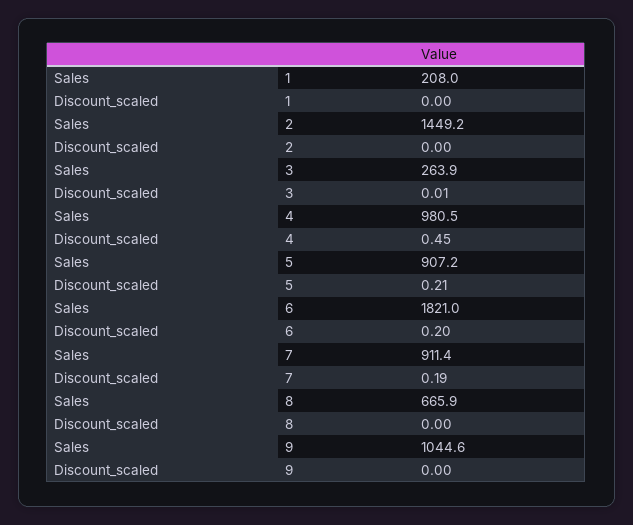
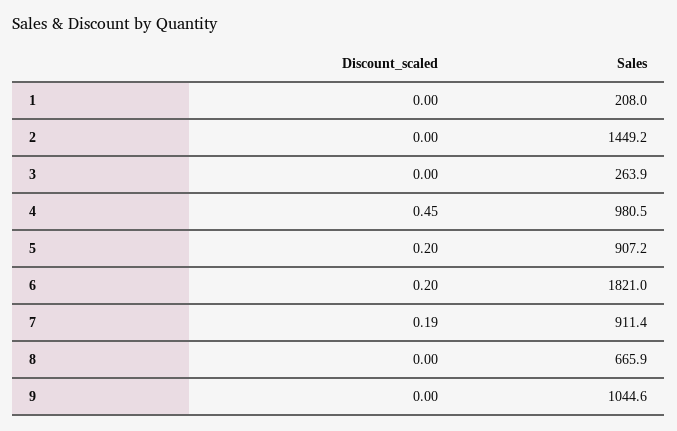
Discount_scaled, 3: 0.01 -> 0
Discount_scaled, 5: 0.21 -> 0.2

